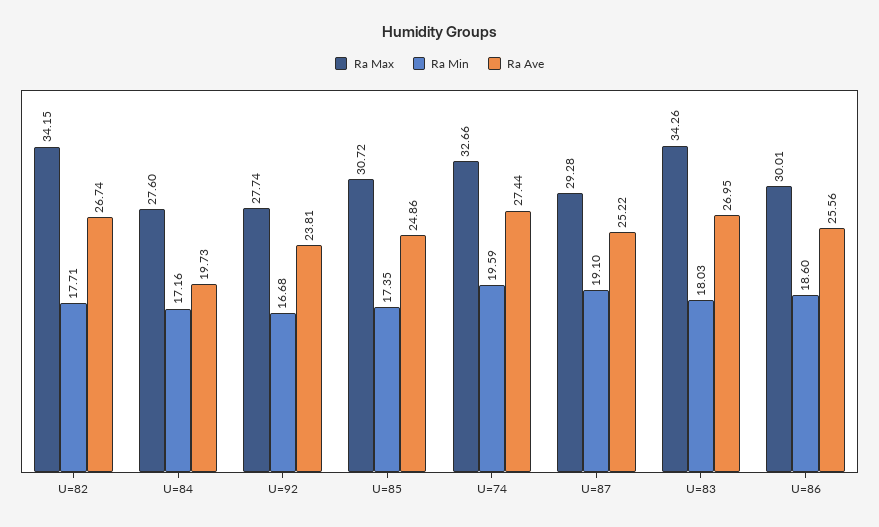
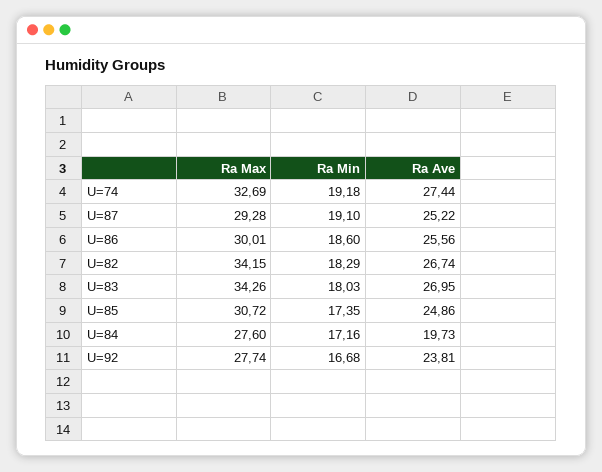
Ra Min, U=82: 17.71 -> 18.29
Ra Max, U=74: 32.66 -> 32.69
Ra Min, U=74: 19.59 -> 19.18

